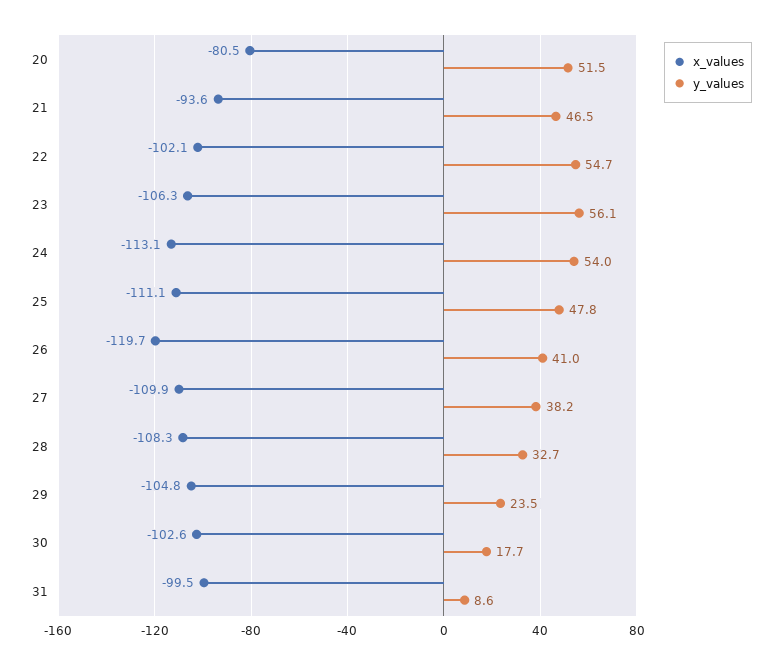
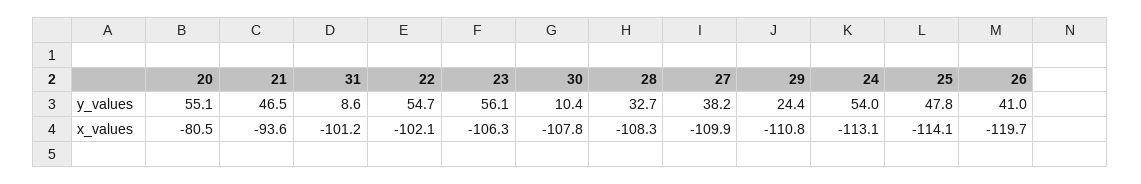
y_values, 20: 51.5 -> 55.1
x_values, 25: -111.1 -> -114.1
x_values, 29: -104.8 -> -110.8
y_values, 29: 23.5 -> 24.4
x_values, 30: -102.6 -> -107.8
y_values, 30: 17.7 -> 10.4
x_values, 31: -99.5 -> -101.2

